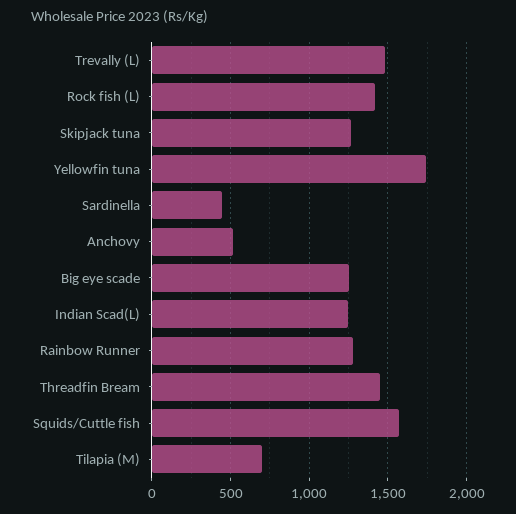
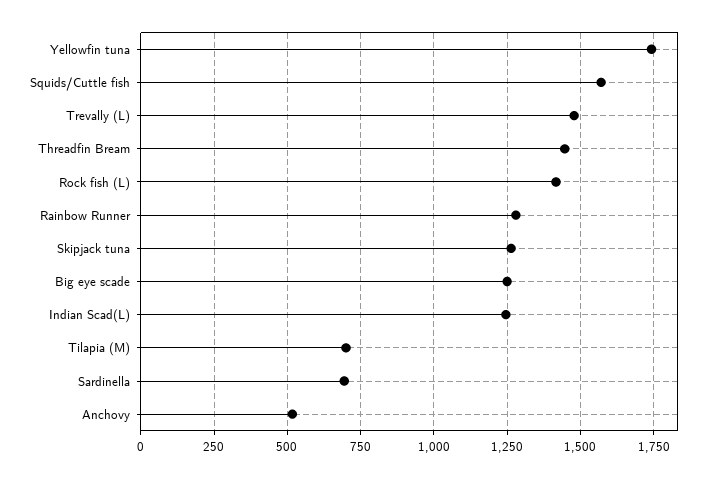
Sardinella: 450 -> 700

